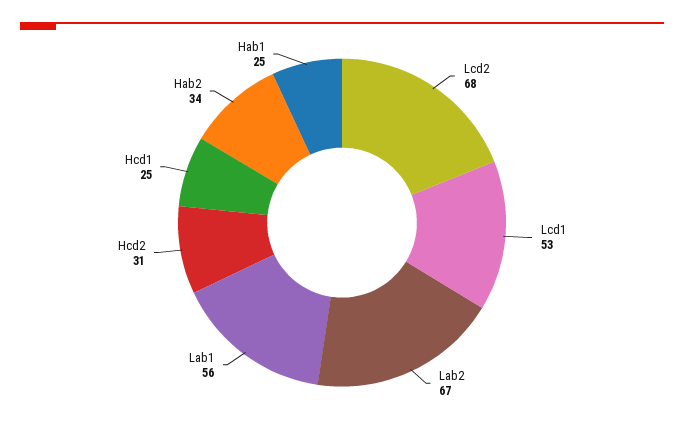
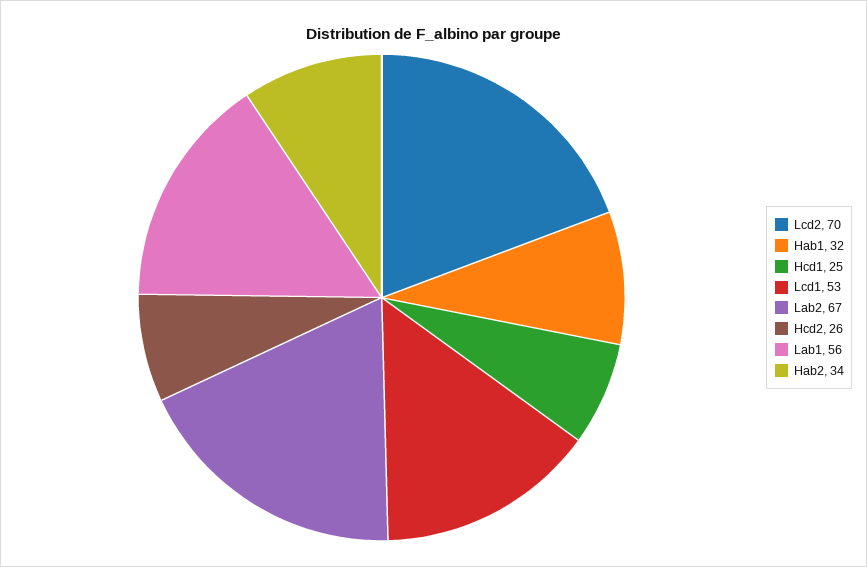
Lcd2: 68 -> 70
Hcd2: 31 -> 26
Hab1: 25 -> 32

